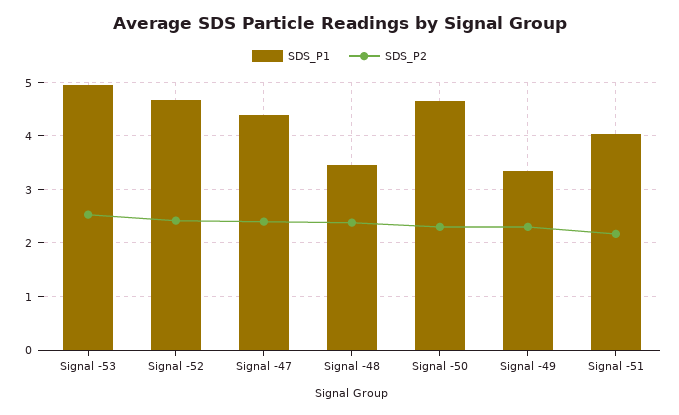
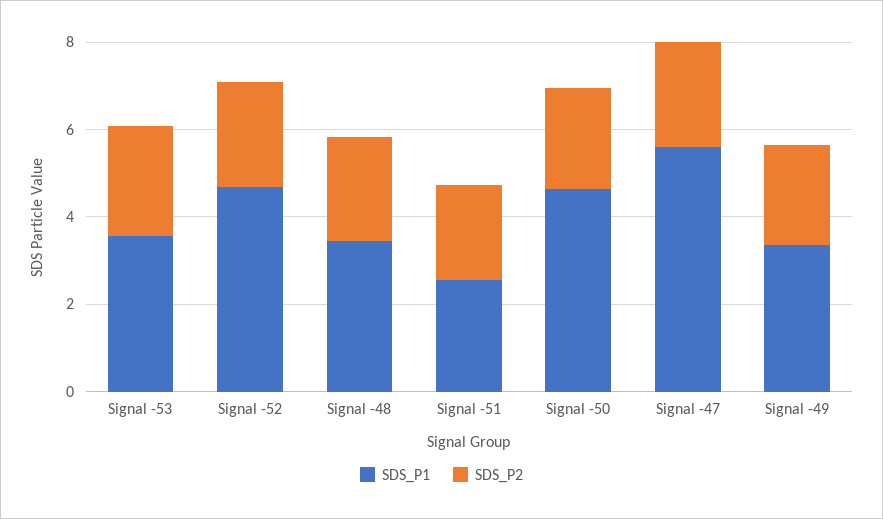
SDS_P1, Signal -53: 5 -> 3.5
SDS_P1, Signal -47: 4.4 -> 5.5
SDS_P1, Signal -51: 4 -> 2.5

